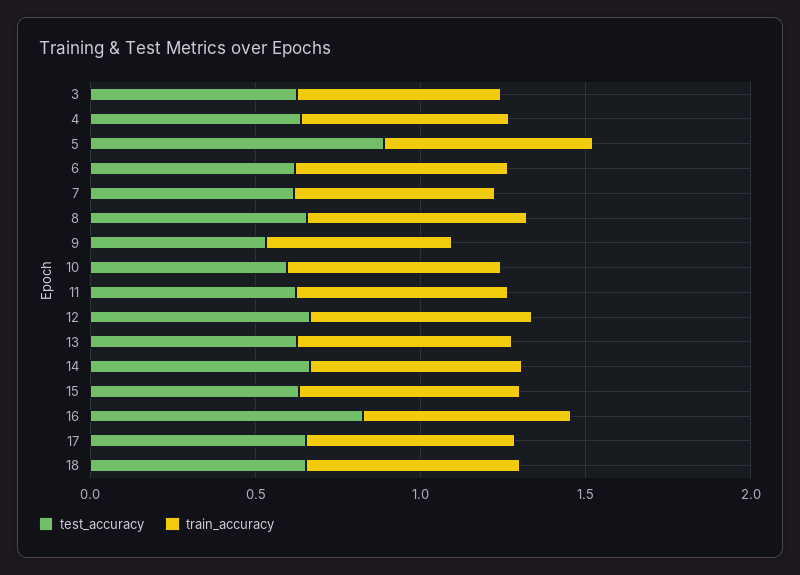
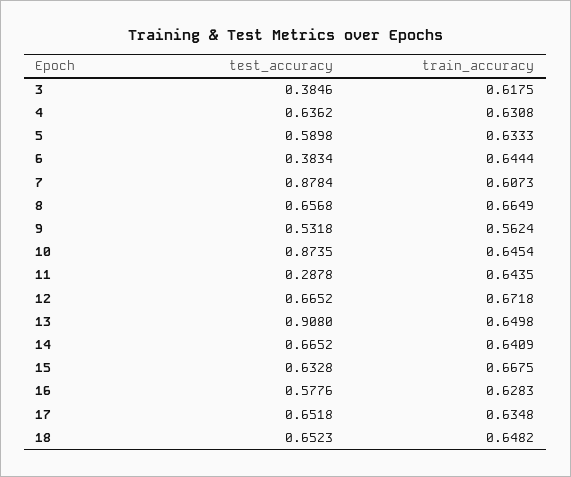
test_accuracy, 3: 0.6 -> 0.3846
test_accuracy, 5: 0.9 -> 0.5898
test_accuracy, 6: 0.6 -> 0.3834
test_accuracy, 7: 0.6 -> 0.8784
test_accuracy, 10: 0.6 -> 0.8735
test_accuracy, 11: 0.6 -> 0.2878
test_accuracy, 13: 0.6 -> 0.908
test_accuracy, 16: 0.8 -> 0.5776

